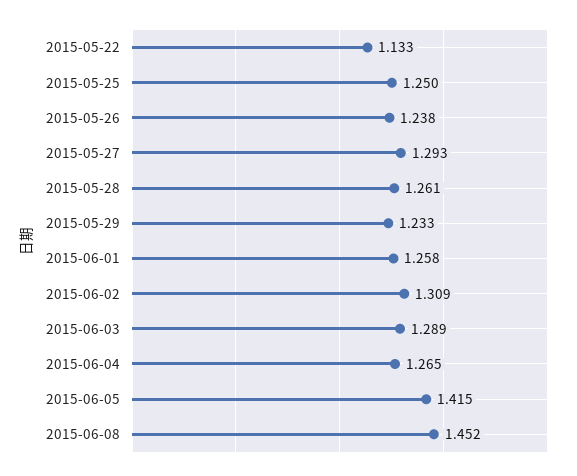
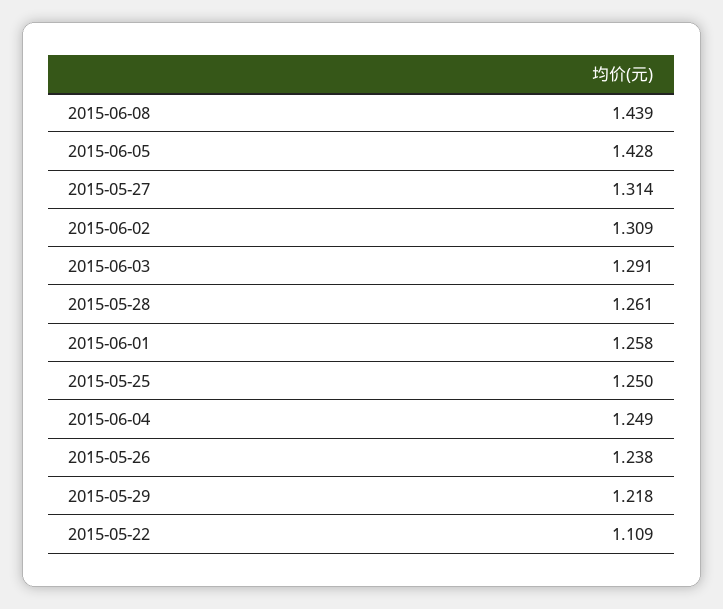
2015-05-22: 1.133 -> 1.109
2015-05-27: 1.293 -> 1.314
2015-05-29: 1.233 -> 1.218
2015-06-03: 1.289 -> 1.291
2015-06-04: 1.265 -> 1.249
2015-06-05: 1.415 -> 1.428
2015-06-08: 1.452 -> 1.439

